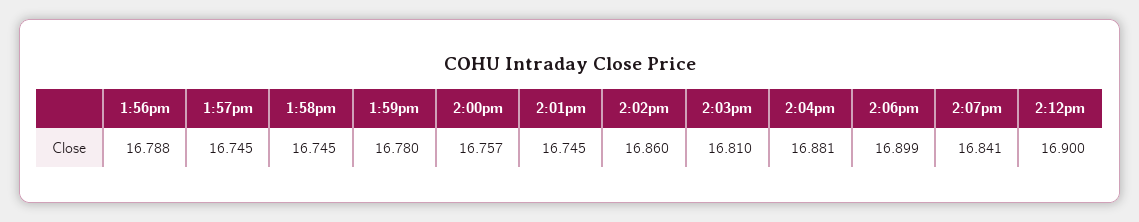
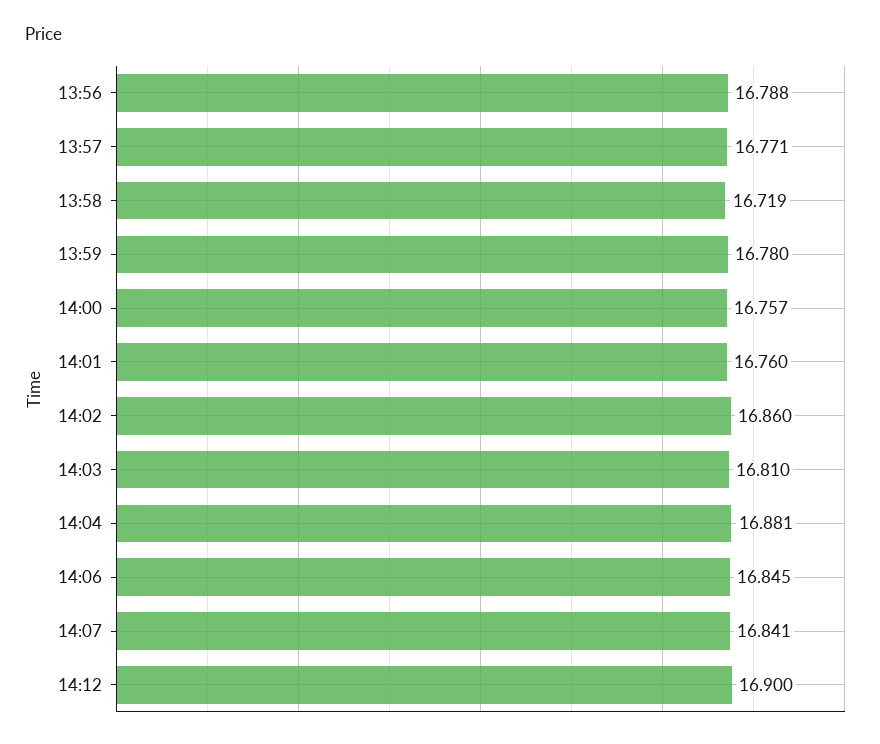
1:57pm: 16.745 -> 16.771
1:58pm: 16.745 -> 16.719
2:01pm: 16.745 -> 16.76
2:06pm: 16.899 -> 16.845

